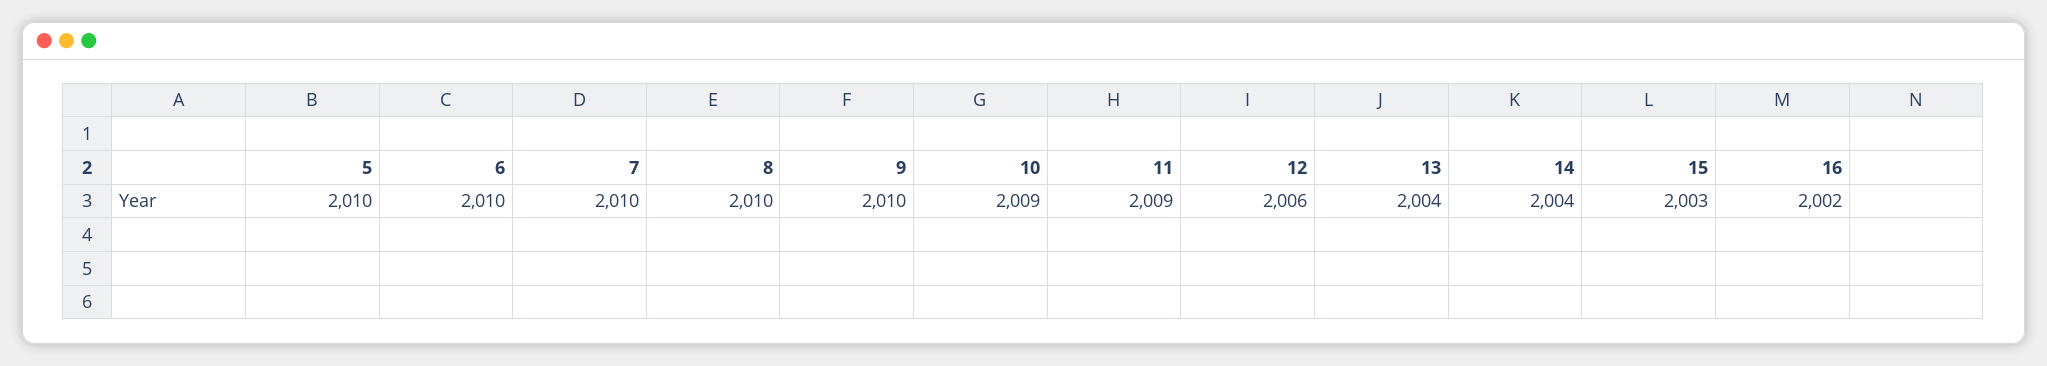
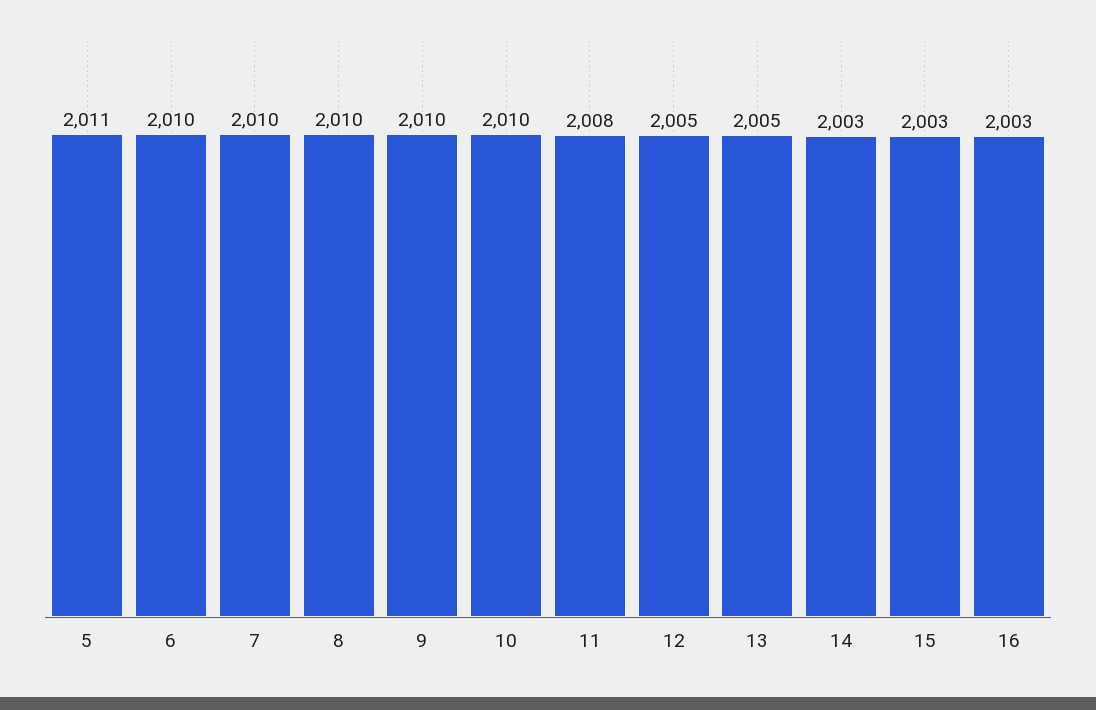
5: 2010 -> 2011
10: 2009 -> 2010
11: 2009 -> 2008
12: 2006 -> 2005
13: 2004 -> 2005
14: 2004 -> 2003
16: 2002 -> 2003

